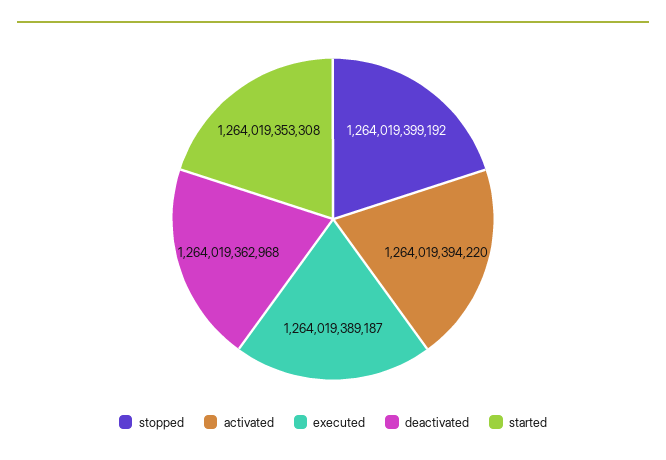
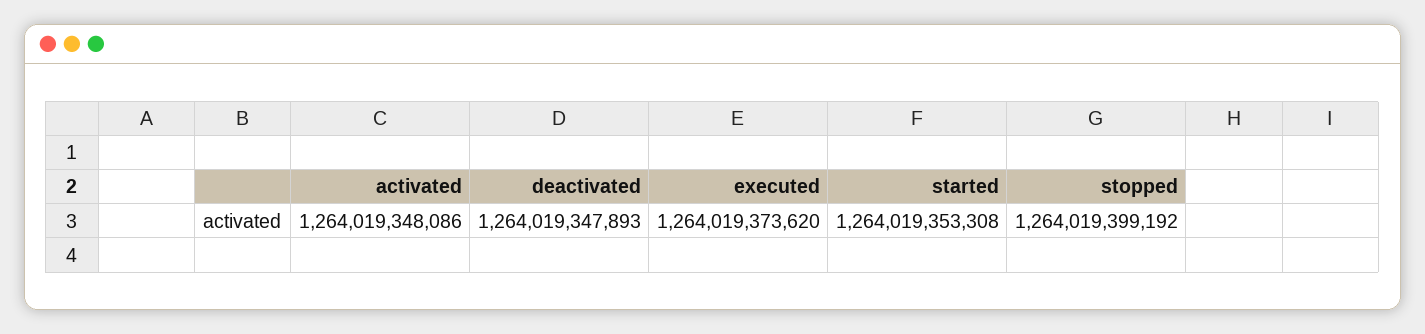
activated: 1264019394220 -> 1264019348086
executed: 1264019389187 -> 1264019373620
deactivated: 1264019362968 -> 1264019347893

